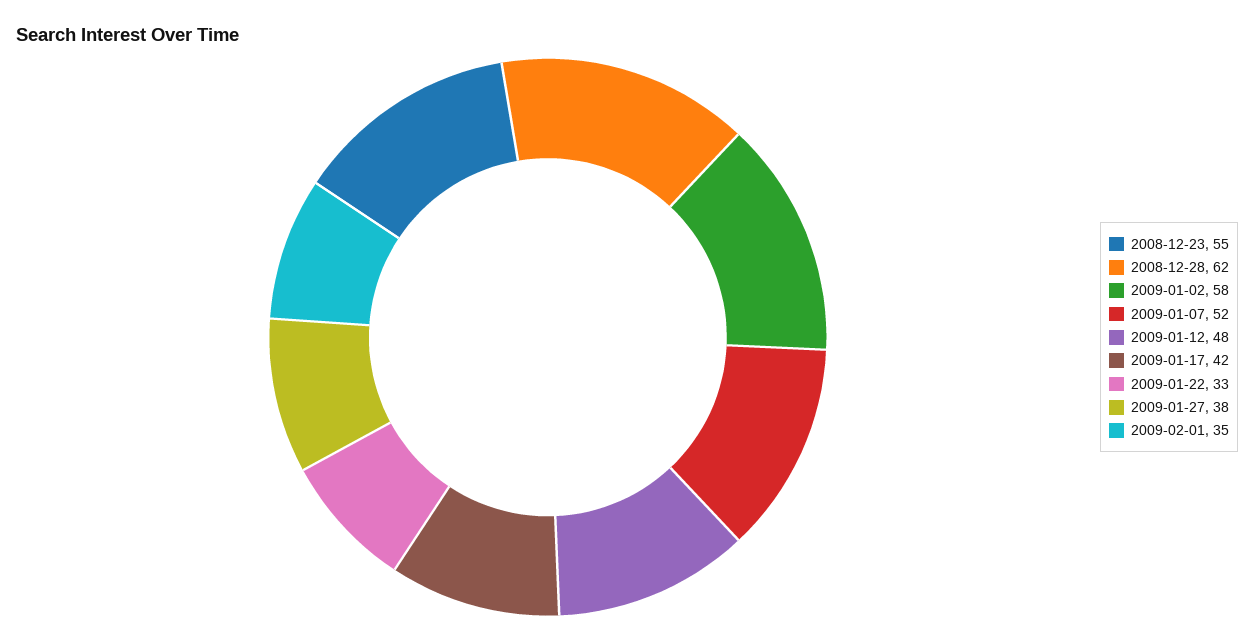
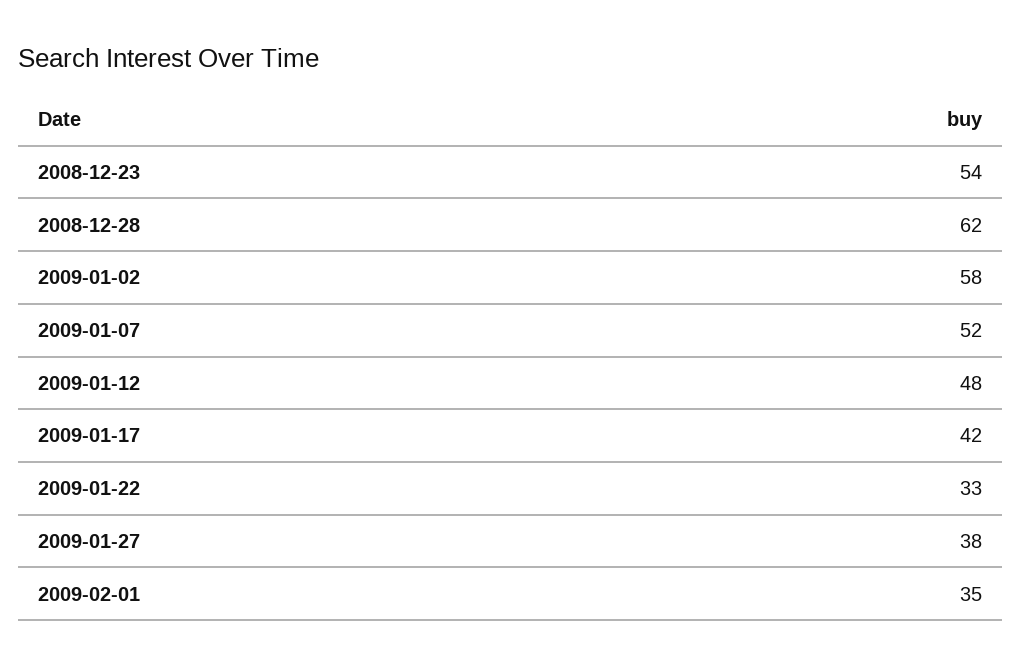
2008-12-23: 55 -> 54

